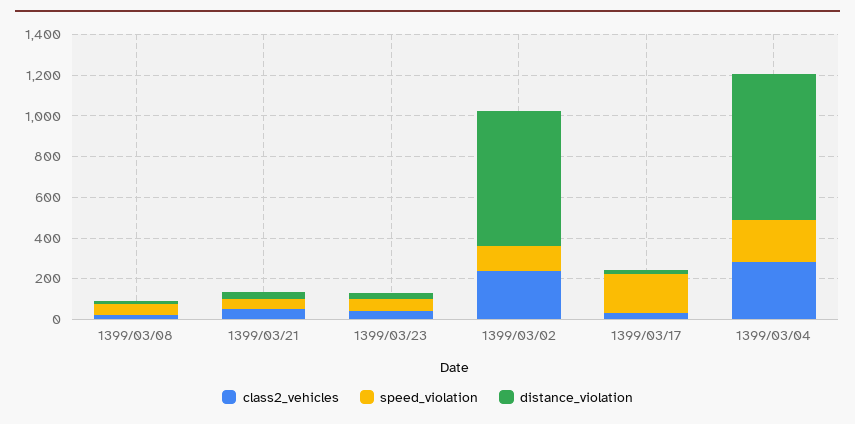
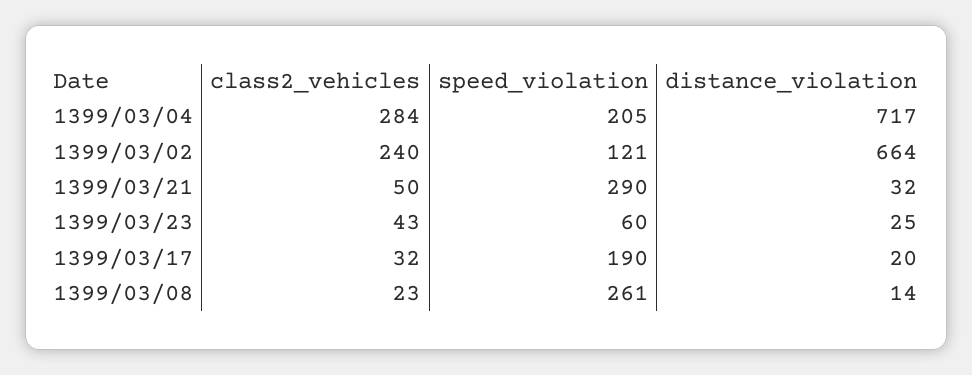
speed_violation, 1399/03/08: 50 -> 261
speed_violation, 1399/03/21: 50 -> 290

